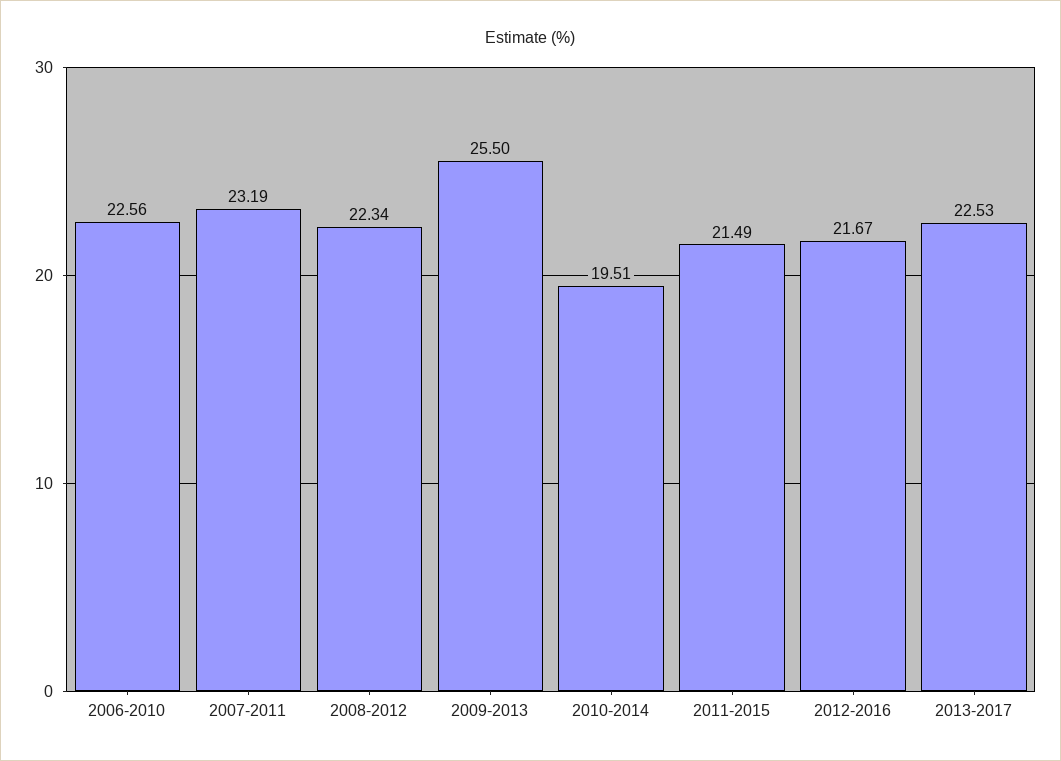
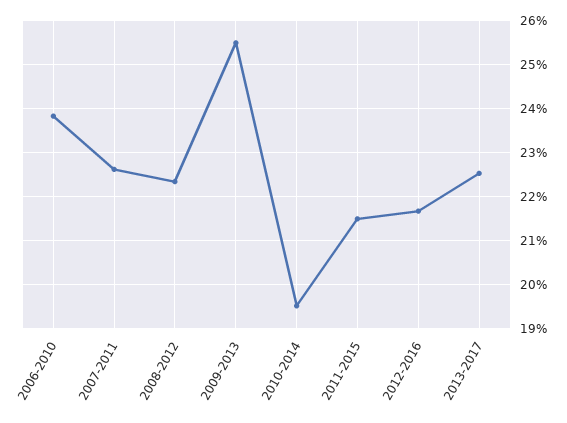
2006-2010: 22.56 -> 23.8
2007-2011: 23.19 -> 22.6

